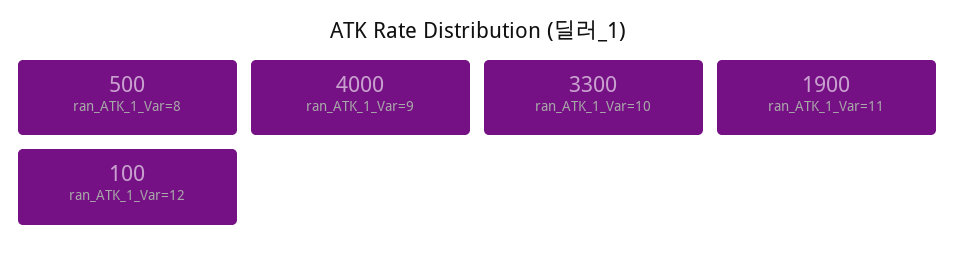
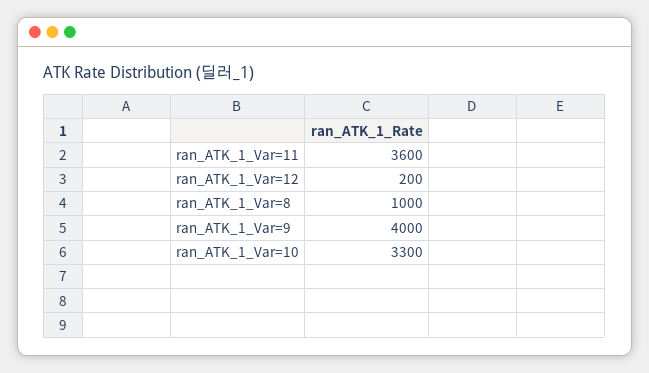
ran_ATK_1_Var=8: 500 -> 1000
ran_ATK_1_Var=11: 1900 -> 3600
ran_ATK_1_Var=12: 100 -> 200

